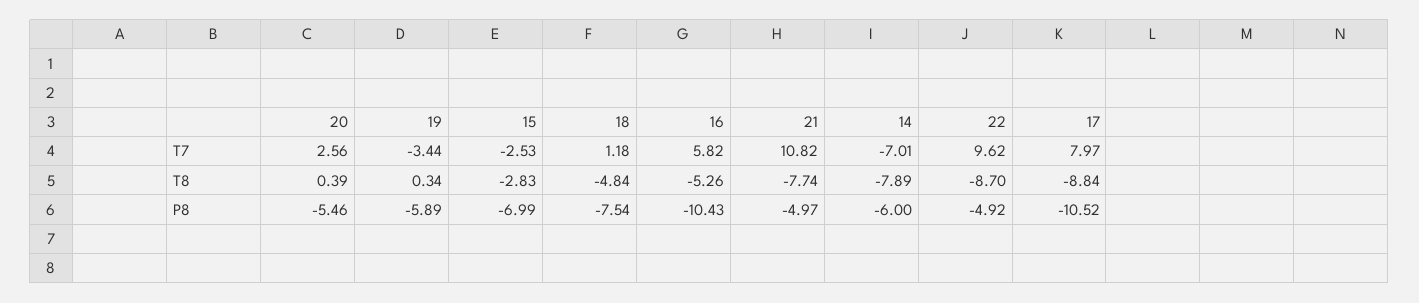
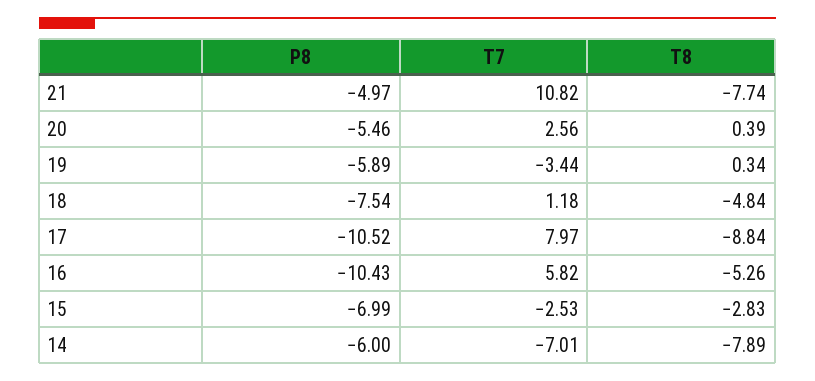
22, T7: 9.62 -> none
22, T8: -8.7 -> none
22, P8: -4.92 -> none

